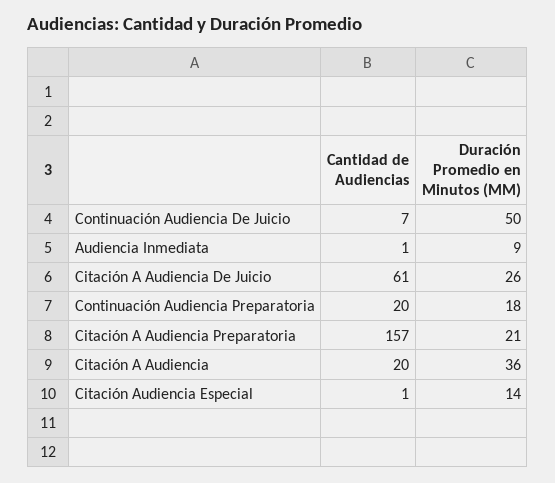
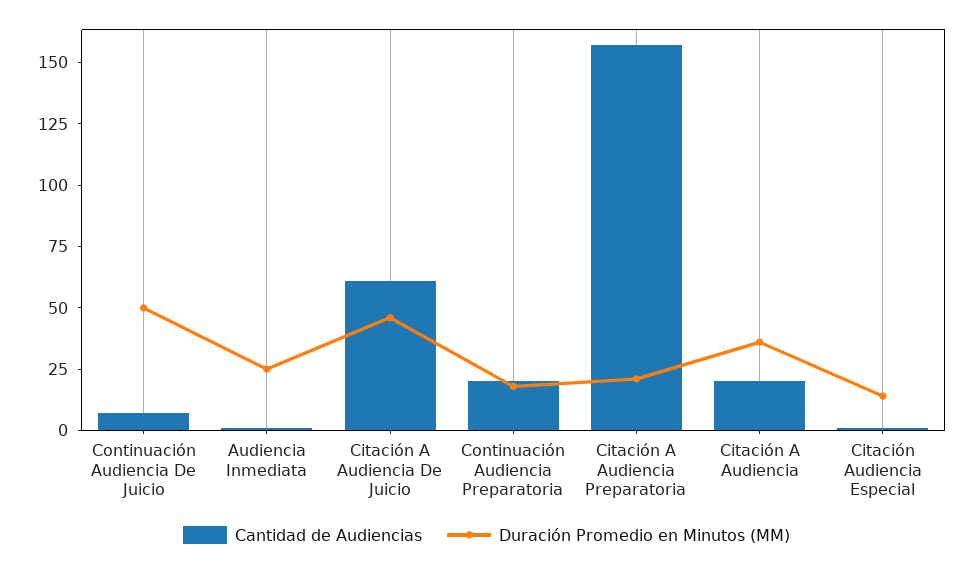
Duración Promedio en Minutos (MM), Audiencia Inmediata: 9 -> 25
Duración Promedio en Minutos (MM), Citación A Audiencia De Juicio: 26 -> 45

